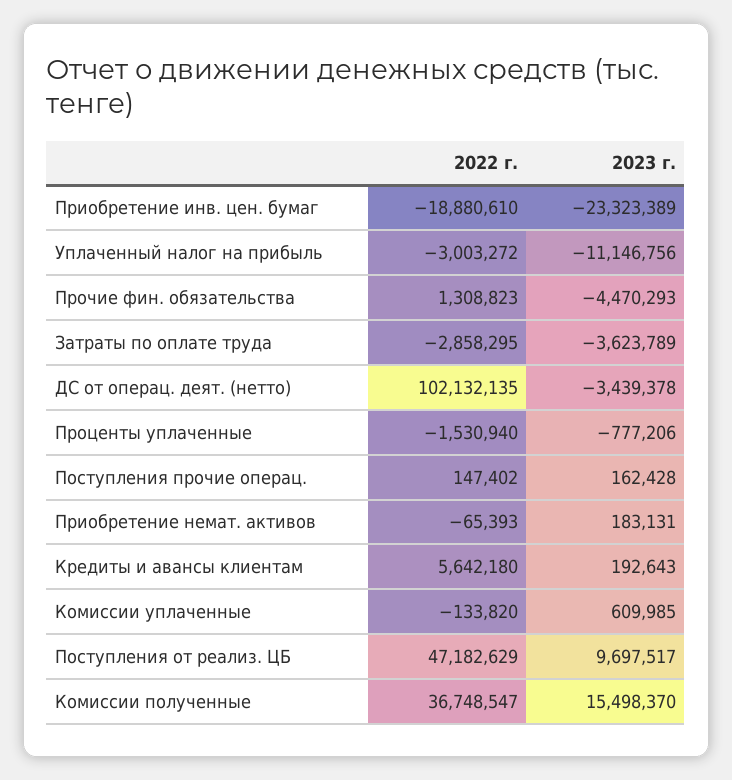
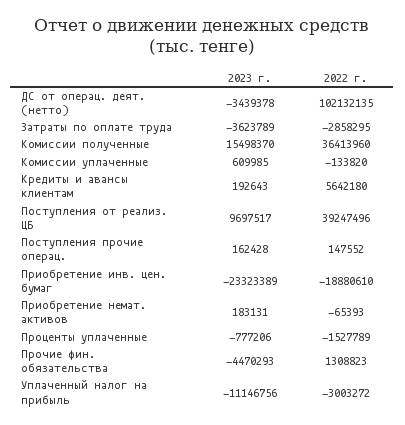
2022 г., Проценты уплаченные: -1530940 -> -1527789
2022 г., Поступления прочие операц.: 147402 -> 147552
2022 г., Поступления от реализ. ЦБ: 47182629 -> 39247496
2022 г., Комиссии полученные: 36748547 -> 36413960

